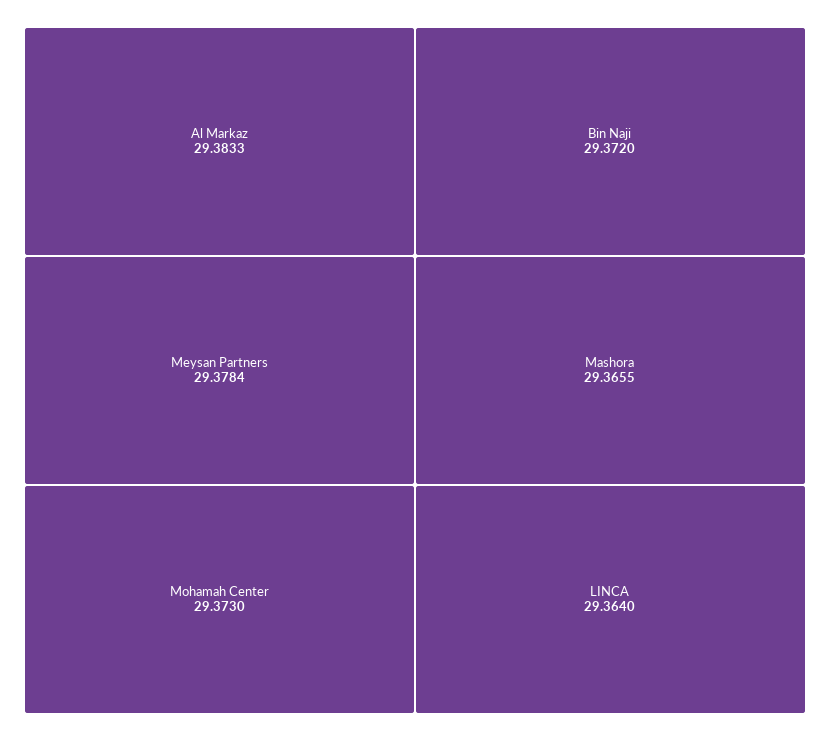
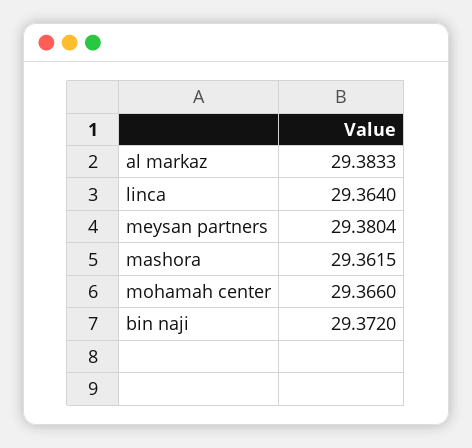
Meysan Partners: 29.3784 -> 29.3804
Mohamah Center: 29.373 -> 29.366
Mashora: 29.3655 -> 29.3615

